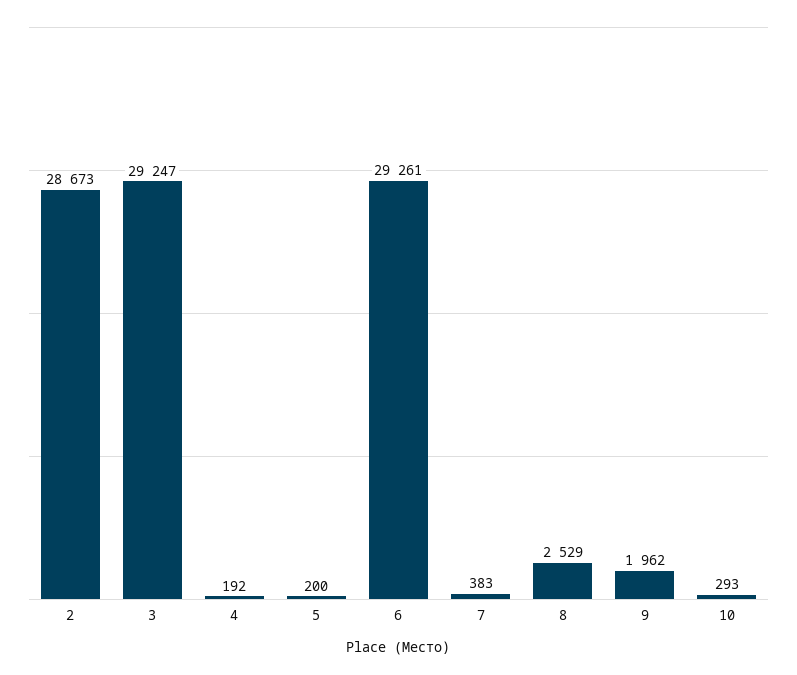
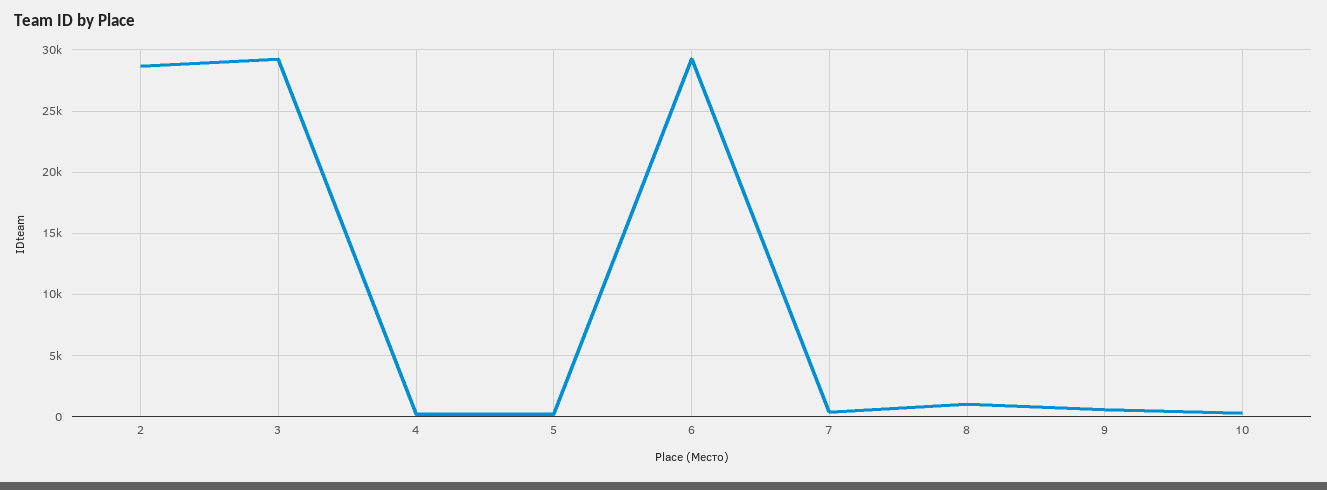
8: 2529 -> 1000
9: 1962 -> 500

